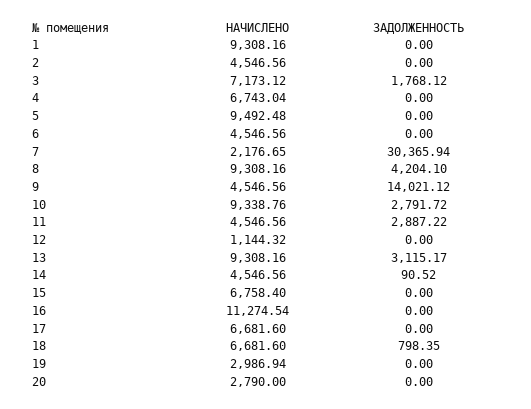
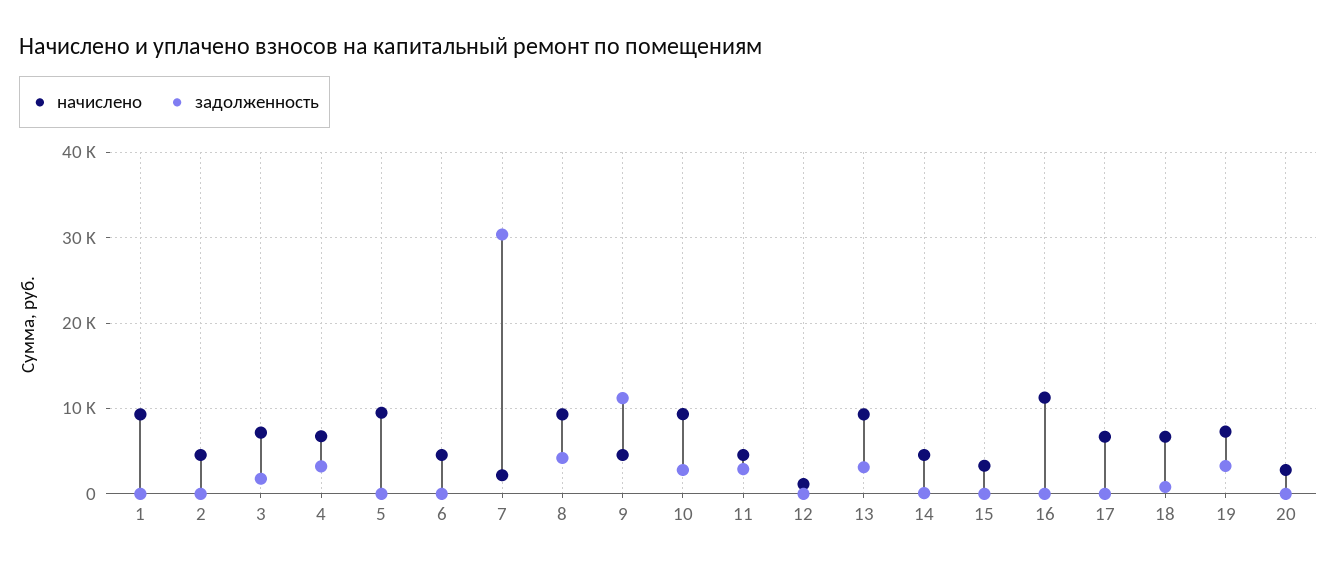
ЗАДОЛЖЕННОСТЬ, 4: 0 -> 3000
ЗАДОЛЖЕННОСТЬ, 9: 14021.12 -> 11000
НАЧИСЛЕНО, 15: 6758.4 -> 3000
НАЧИСЛЕНО, 19: 2986.94 -> 7000
ЗАДОЛЖЕННОСТЬ, 19: 0 -> 3000

